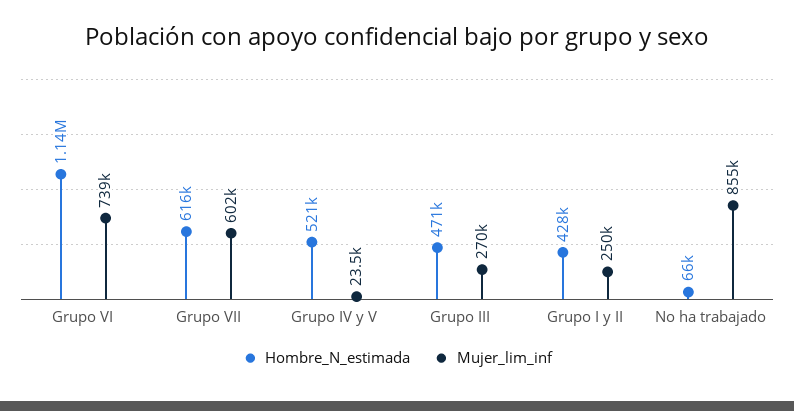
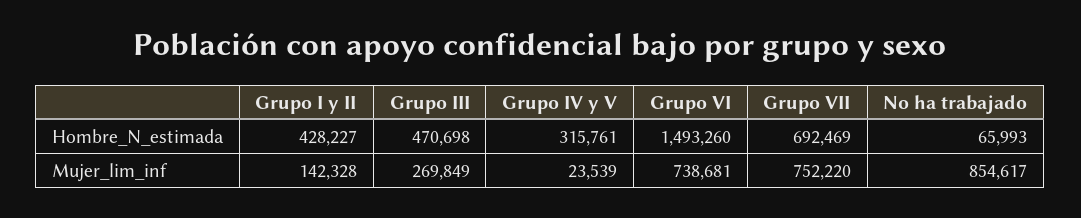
Hombre_N_estimada, Grupo VI: 1140000 -> 1493260
Hombre_N_estimada, Grupo VII: 616000 -> 692469
Mujer_lim_inf, Grupo VII: 602000 -> 752220
Hombre_N_estimada, Grupo IV y V: 521000 -> 315761
Mujer_lim_inf, Grupo I y II: 250000 -> 142328

